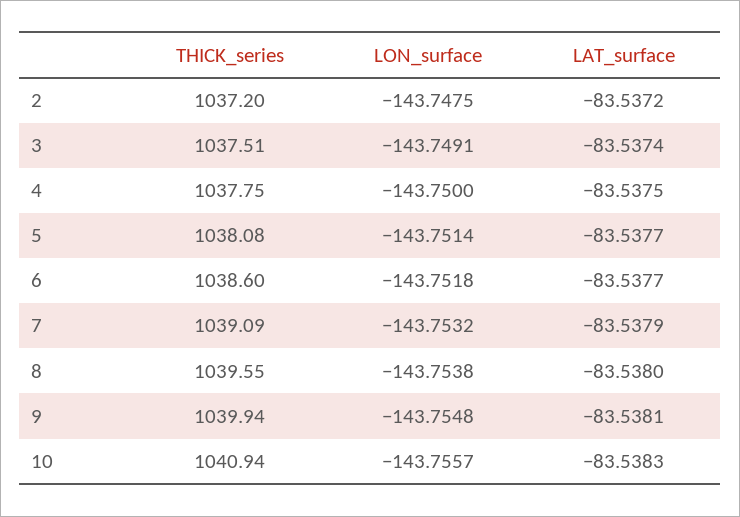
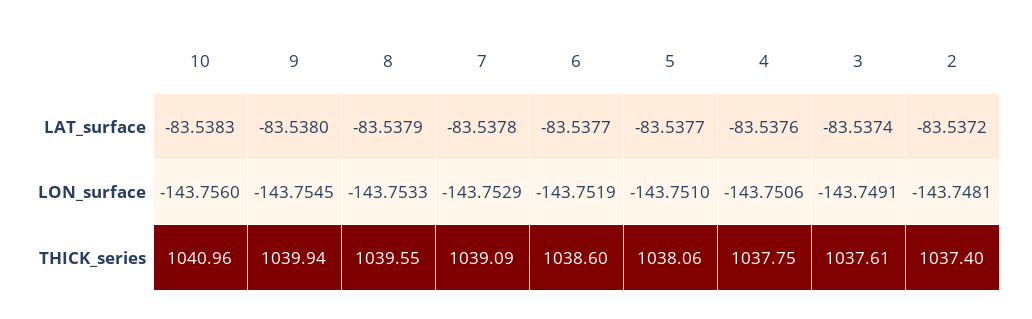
THICK_series, 2: 1037.2 -> 1037.4
LON_surface, 2: -143.7475 -> -143.7481
THICK_series, 3: 1037.51 -> 1037.61
LON_surface, 4: -143.75 -> -143.7506
LAT_surface, 4: -83.5375 -> -83.5376
THICK_series, 5: 1038.08 -> 1038.06
LON_surface, 5: -143.7514 -> -143.751
LON_surface, 6: -143.7518 -> -143.7519
LON_surface, 7: -143.7532 -> -143.7529
LAT_surface, 7: -83.5379 -> -83.5378
LON_surface, 8: -143.7538 -> -143.7533
LAT_surface, 8: -83.538 -> -83.5379
LON_surface, 9: -143.7548 -> -143.7545
LAT_surface, 9: -83.5381 -> -83.538
THICK_series, 10: 1040.94 -> 1040.96
LON_surface, 10: -143.7557 -> -143.756

